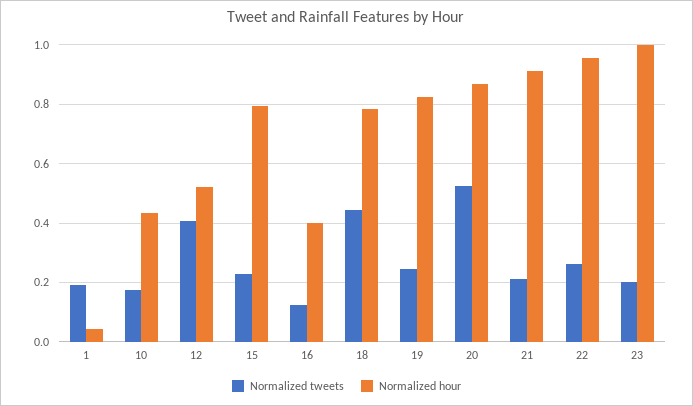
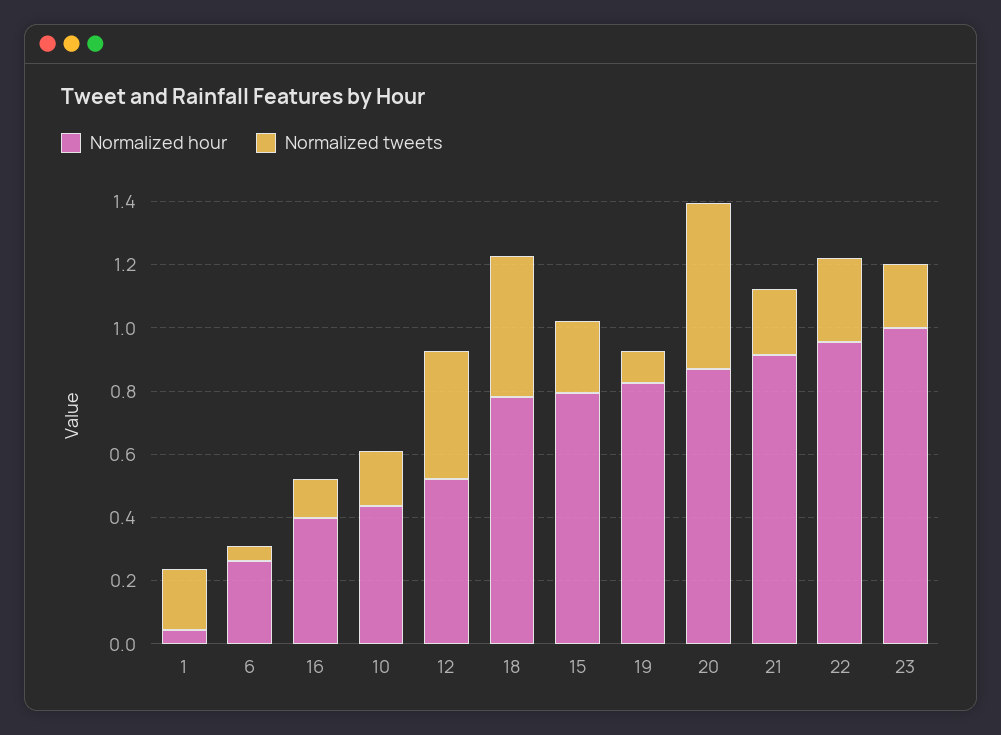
Normalized tweets, 19: 0.25 -> 0.1
Normalized hour, 6: none -> 0.25
Normalized tweets, 6: none -> 0.05

